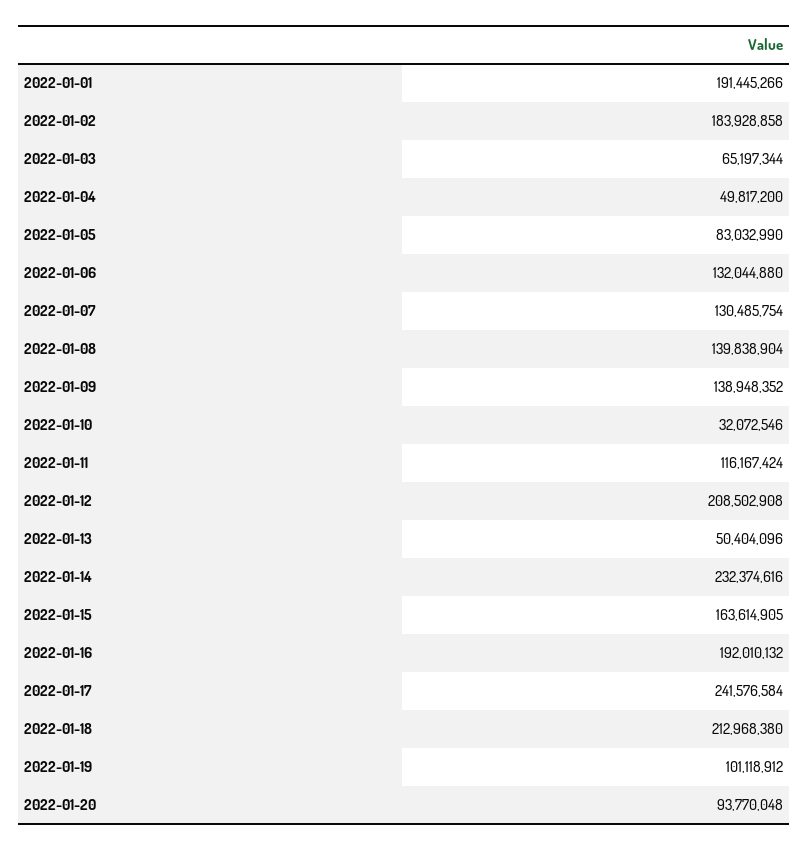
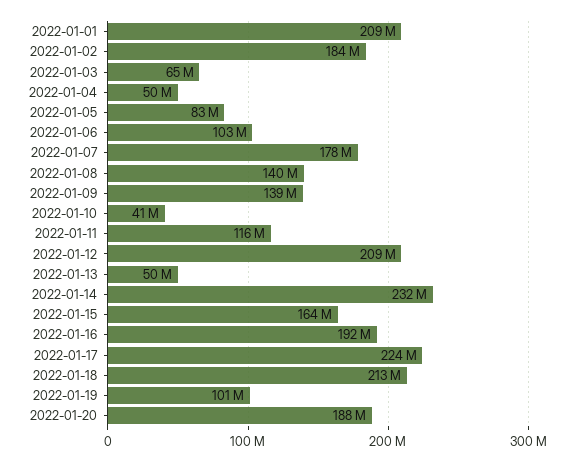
2022-01-01: 191445266 -> 209000000
2022-01-06: 132044880 -> 103000000
2022-01-07: 130485754 -> 178000000
2022-01-10: 32072546 -> 41000000
2022-01-17: 241576584 -> 224000000
2022-01-20: 93770048 -> 188000000

